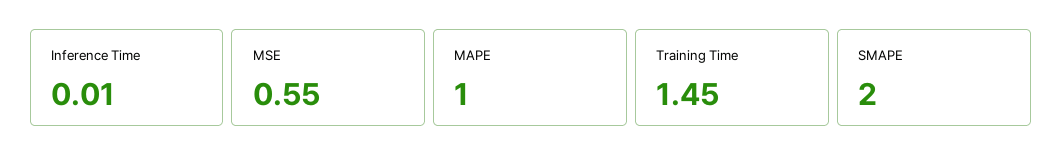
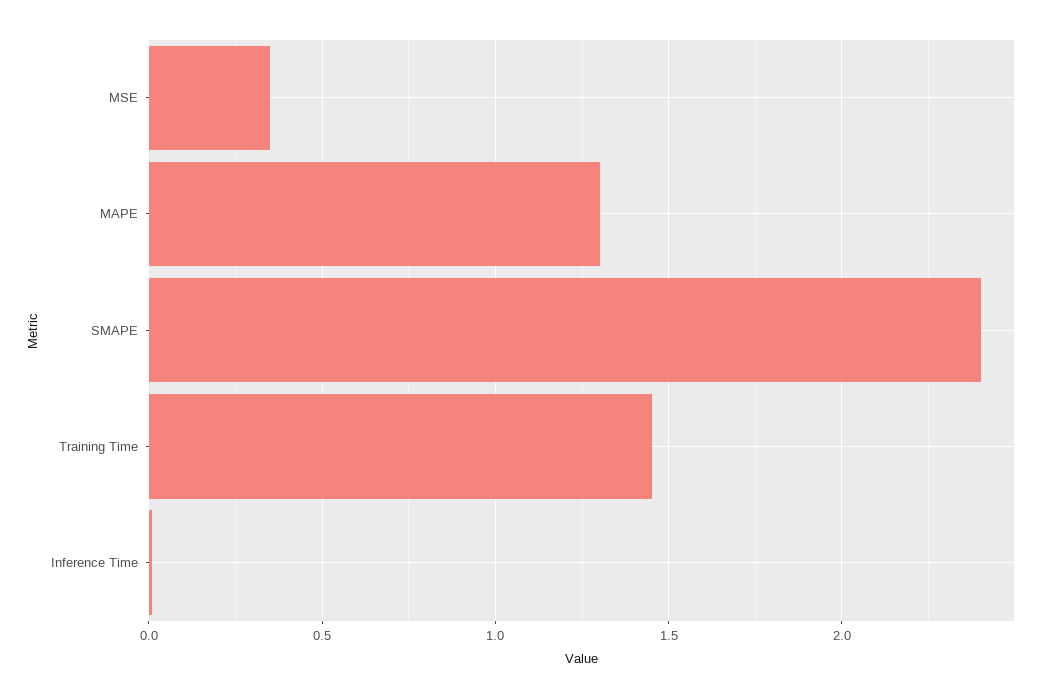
MSE: 0.55 -> 0.35
MAPE: 1 -> 1.3
SMAPE: 2 -> 2.4

